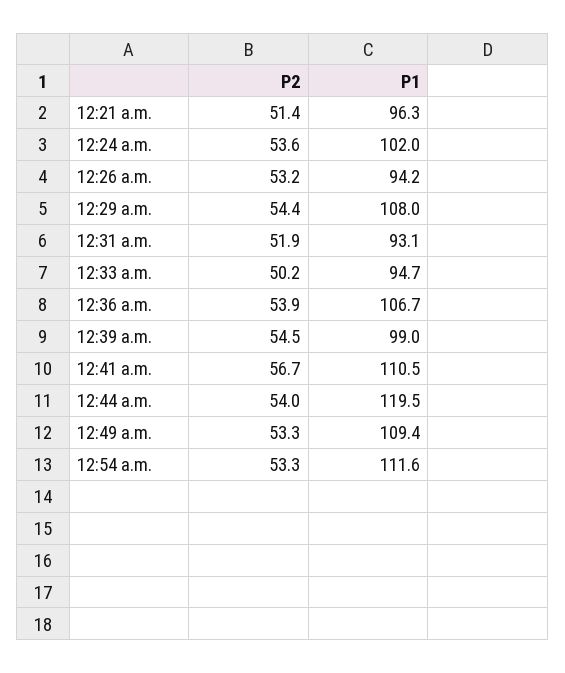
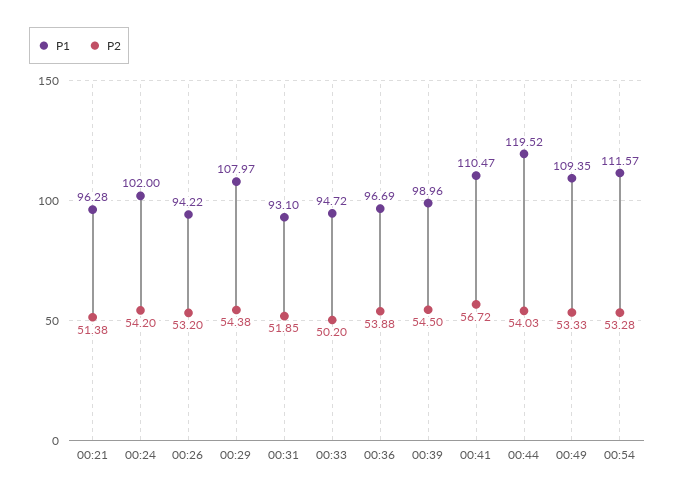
P2, 12:24 a.m.: 53.6 -> 54.2
P1, 12:36 a.m.: 106.7 -> 96.69

